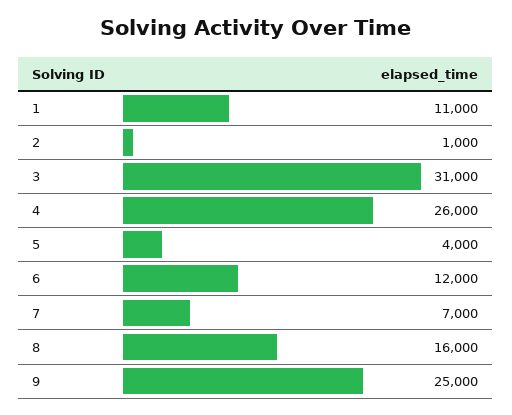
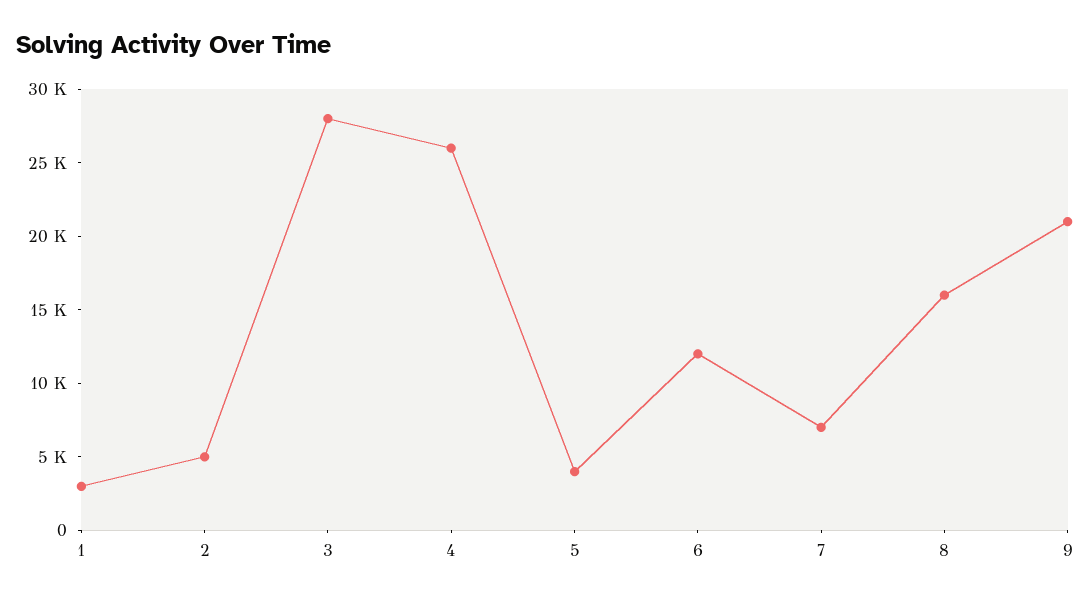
1: 11000 -> 3000
2: 1000 -> 5000
3: 31000 -> 28000
9: 25000 -> 21000

